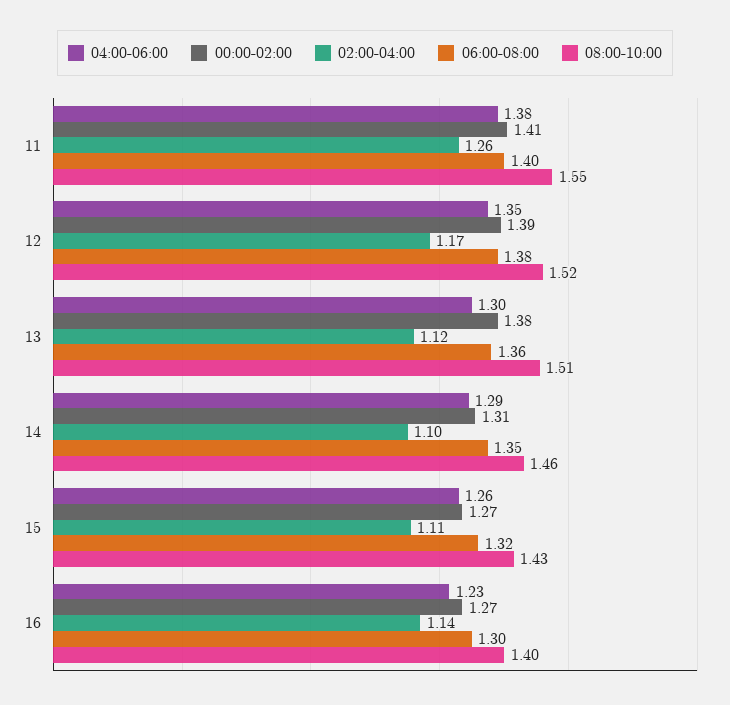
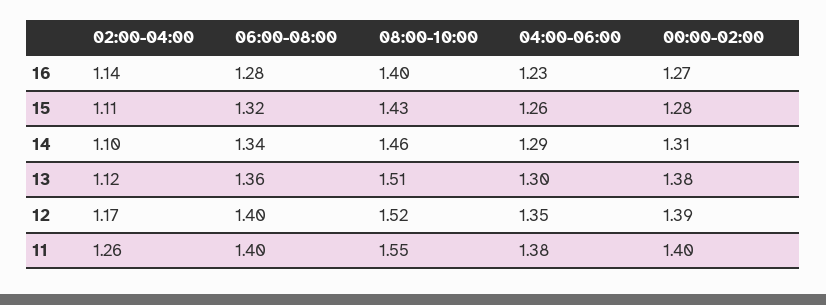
00:00-02:00, 11: 1.41 -> 1.4
06:00-08:00, 12: 1.38 -> 1.4
06:00-08:00, 14: 1.35 -> 1.34
00:00-02:00, 15: 1.27 -> 1.28
06:00-08:00, 16: 1.3 -> 1.28

